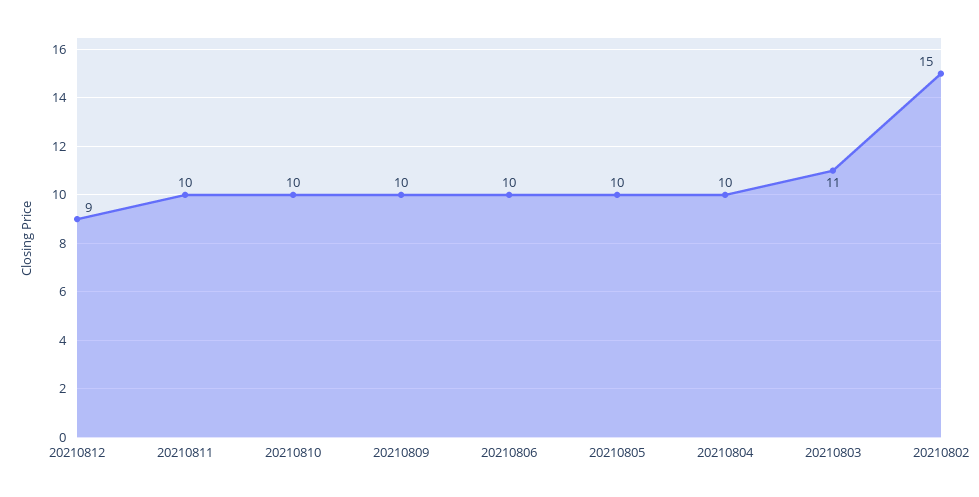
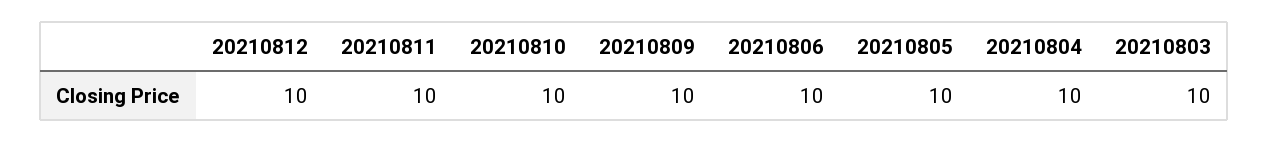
20210812: 9 -> 10
20210803: 11 -> 10
20210802: 15 -> none

